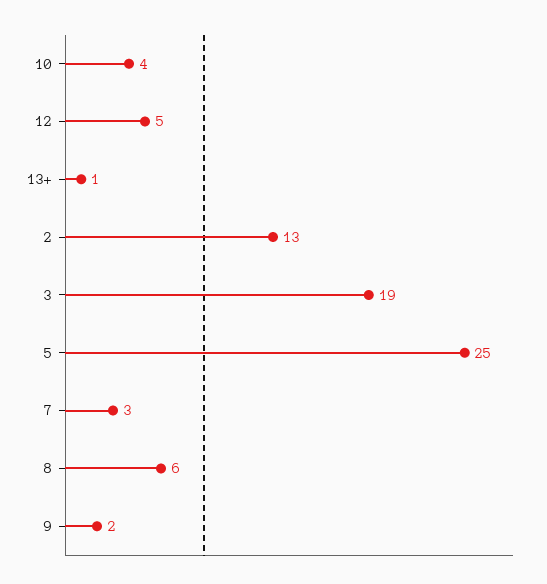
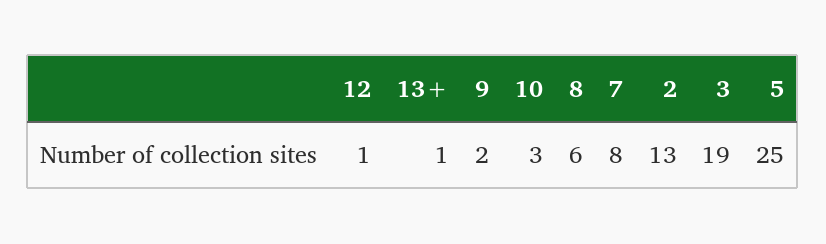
10: 4 -> 3
12: 5 -> 1
7: 3 -> 8

